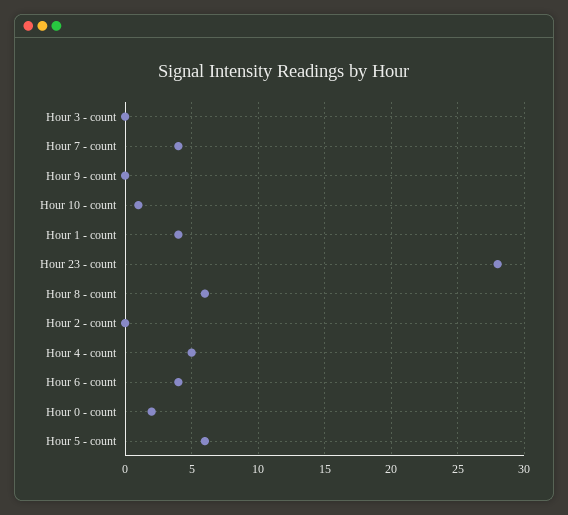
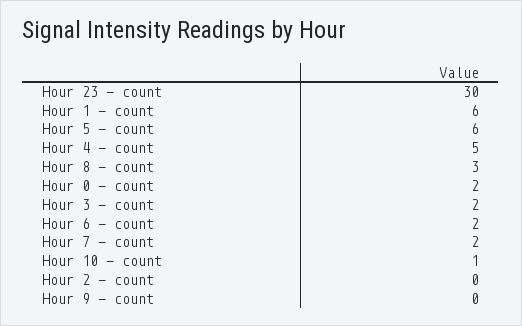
Hour 3 - count: 0 -> 2
Hour 7 - count: 4 -> 2
Hour 1 - count: 4 -> 6
Hour 23 - count: 28 -> 30
Hour 8 - count: 6 -> 3
Hour 6 - count: 4 -> 2

